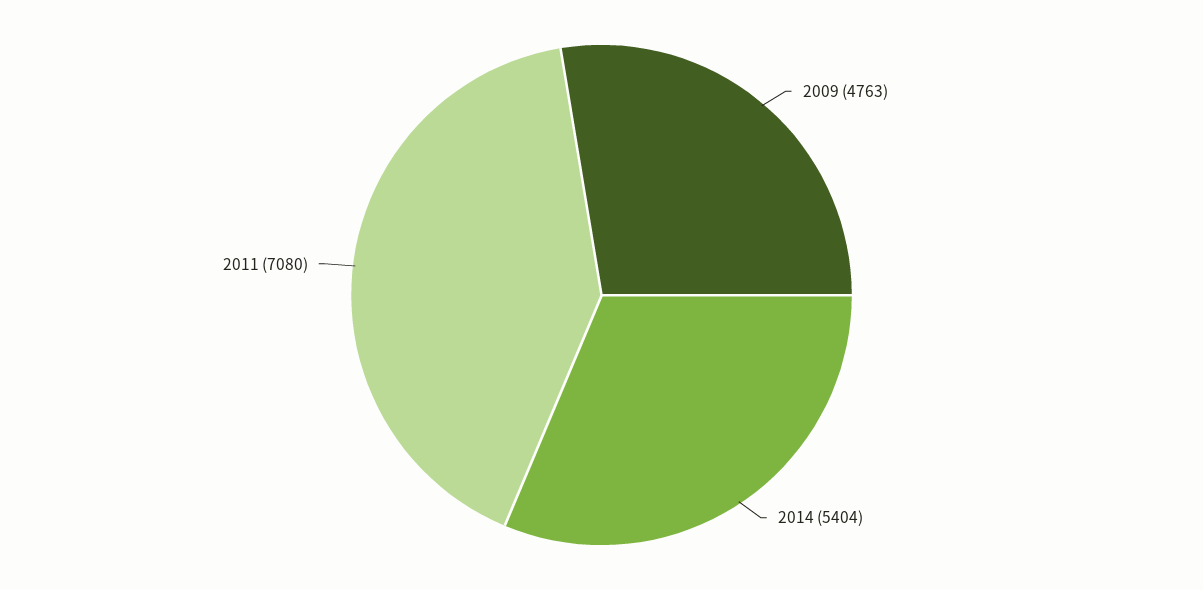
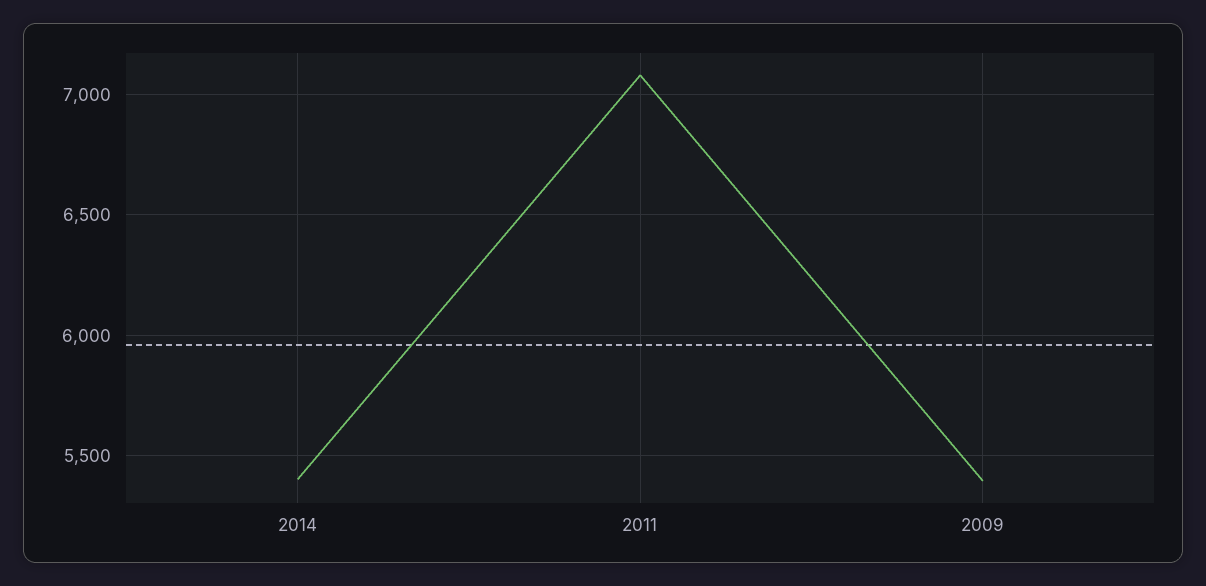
2009: 4763 -> 5400

